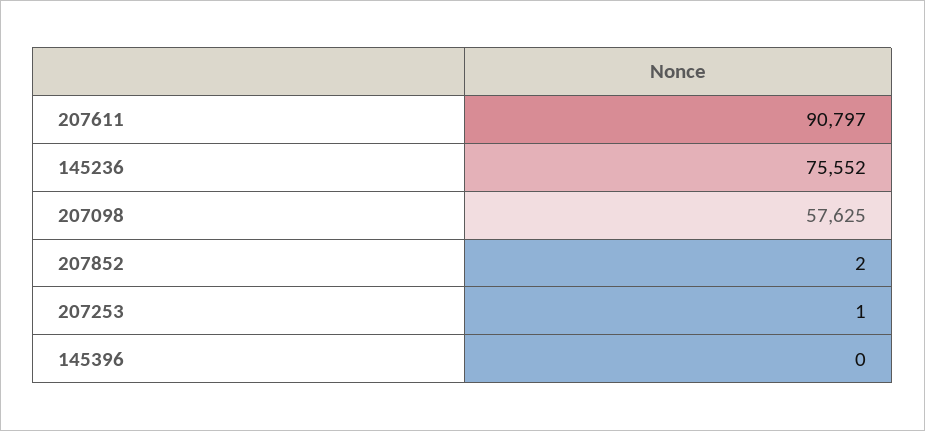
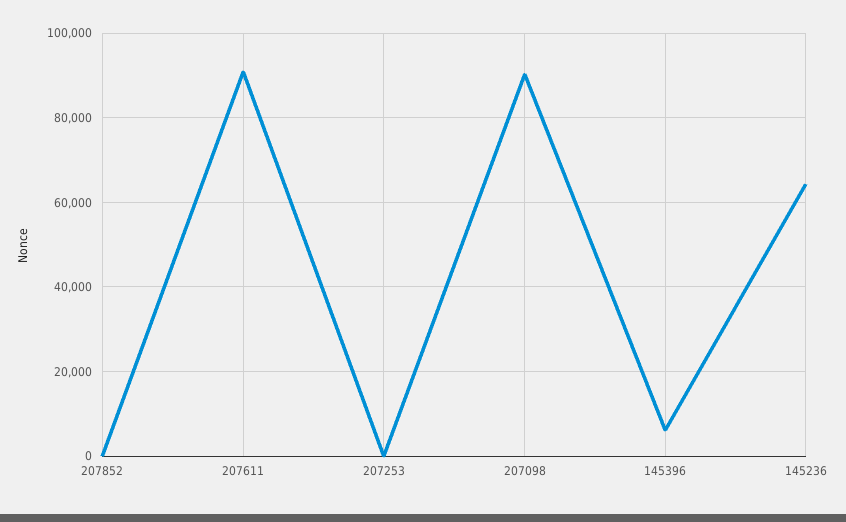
145236: 75552 -> 64000
207098: 57625 -> 90000
145396: 0 -> 6000

